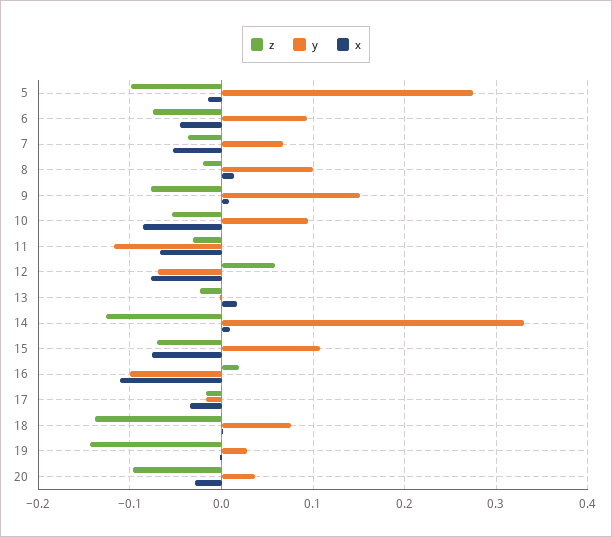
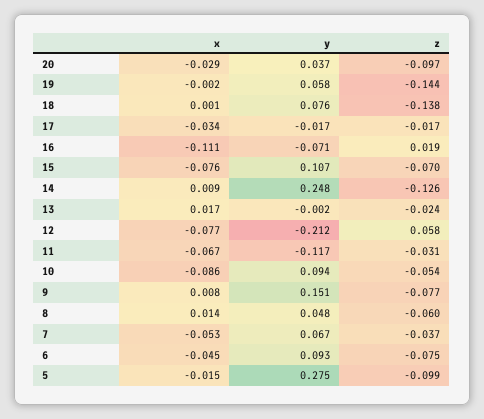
z, 8: -0.02 -> -0.06
y, 8: 0.1 -> 0.048
y, 12: -0.07 -> -0.212
y, 14: 0.33 -> 0.248
y, 16: -0.1 -> -0.071
y, 19: 0.03 -> 0.058

